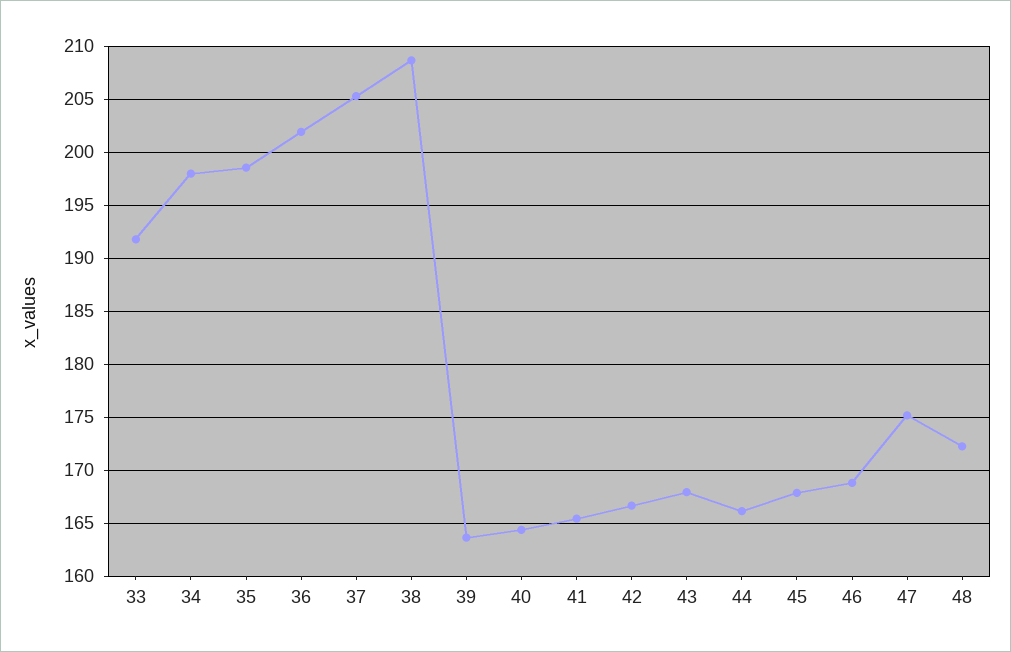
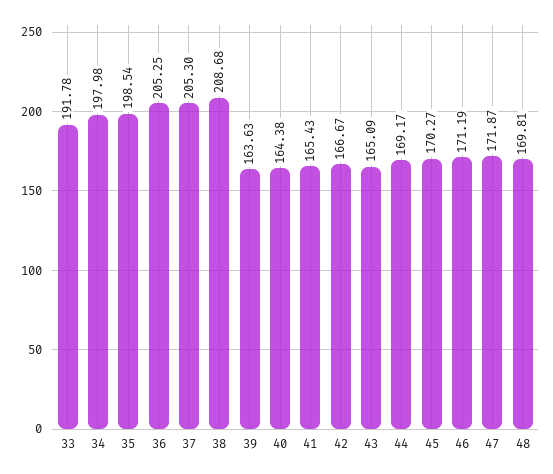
36: 202 -> 205.25
43: 168 -> 165.09
44: 166 -> 169.17
45: 168 -> 170.27
46: 169 -> 171.19
47: 175 -> 171.87
48: 172 -> 169.81

